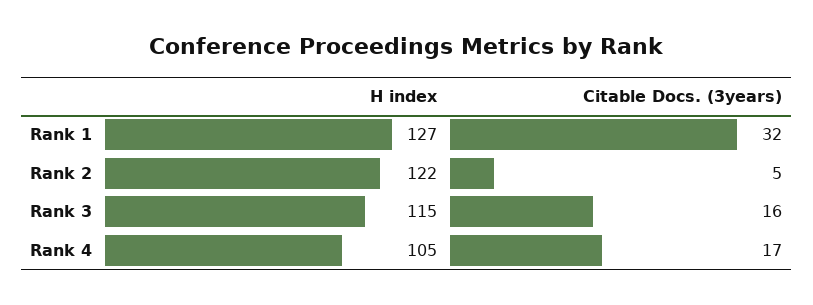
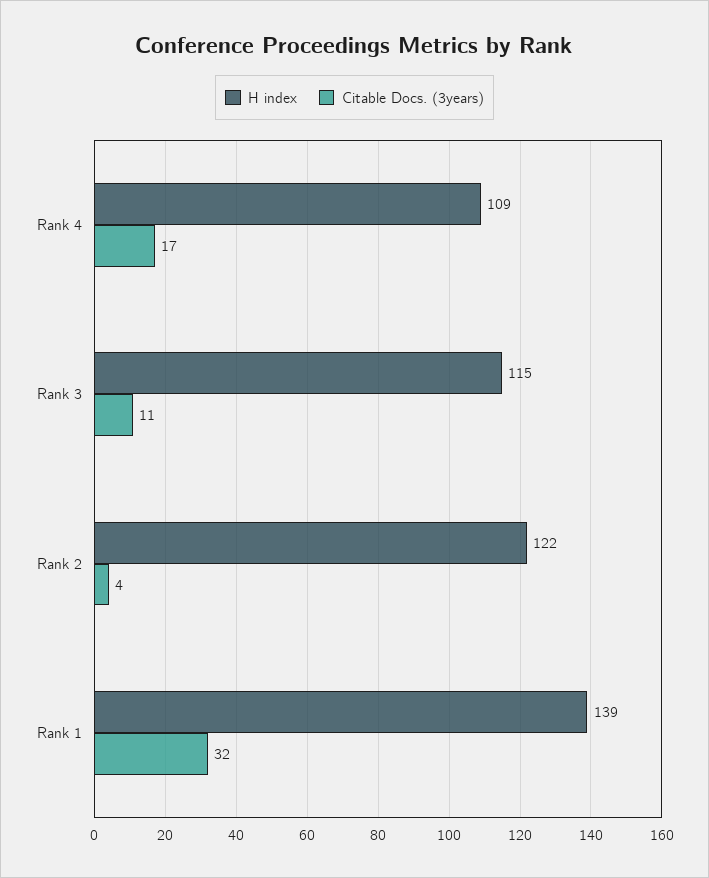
H index, Rank 1: 127 -> 139
Citable Docs. (3years), Rank 2: 5 -> 4
Citable Docs. (3years), Rank 3: 16 -> 11
H index, Rank 4: 105 -> 109

